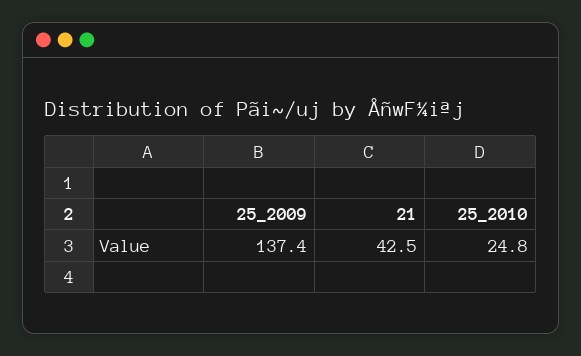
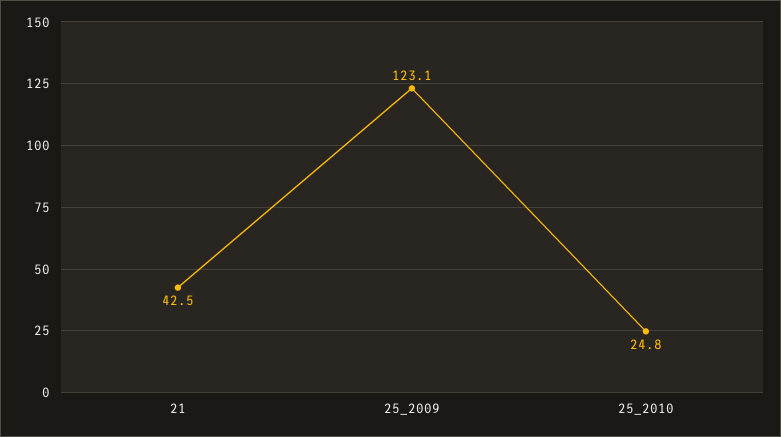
25_2009: 137.4 -> 123.1

